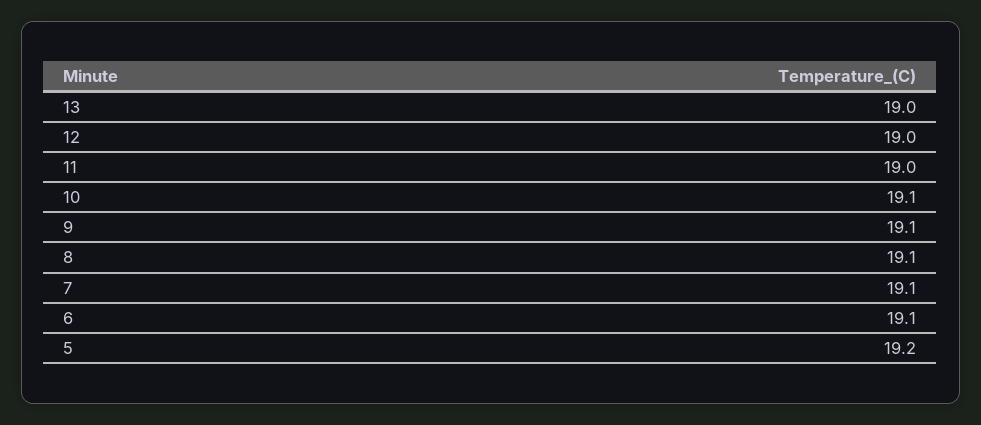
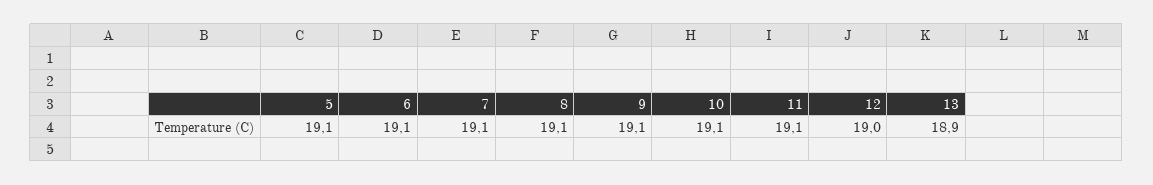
13: 19 -> 18.9
11: 19 -> 19.1
5: 19.2 -> 19.1

